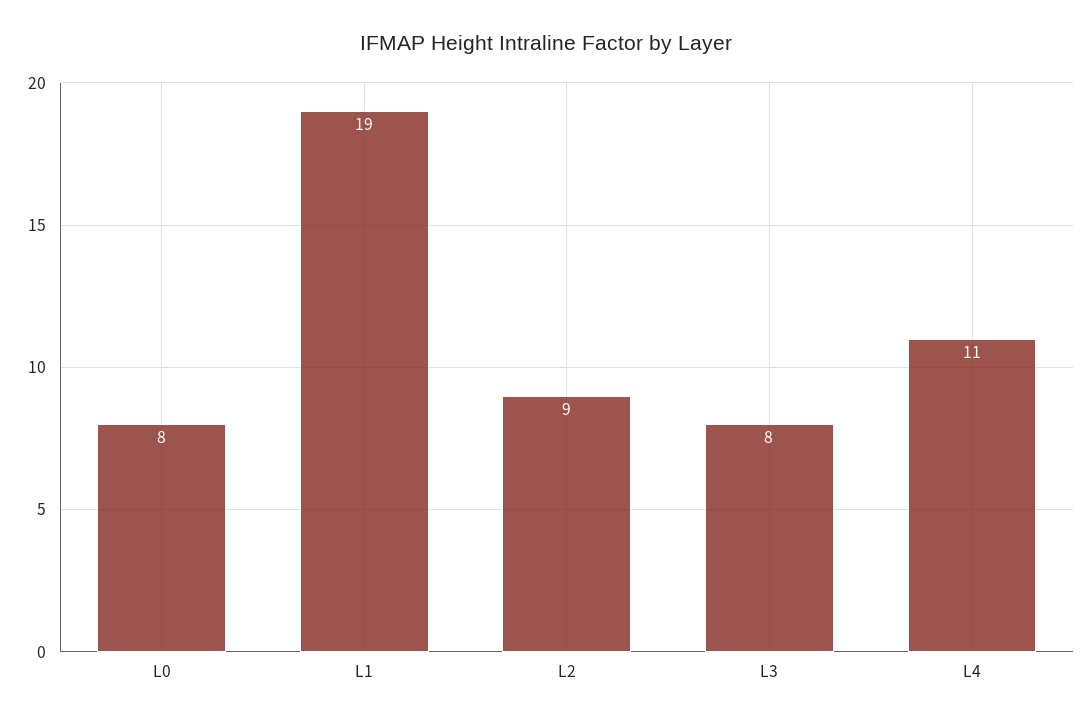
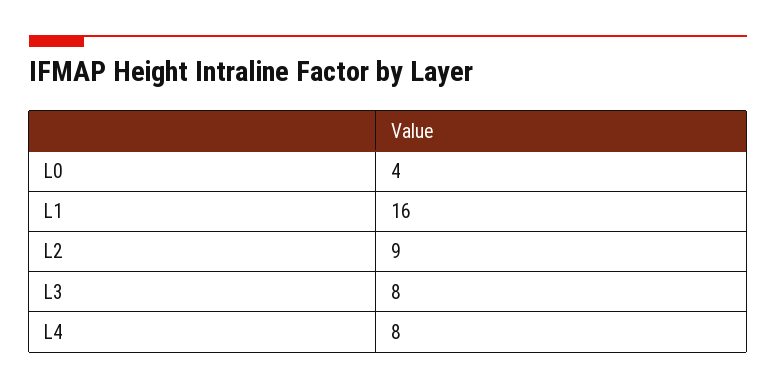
L0: 8 -> 4
L1: 19 -> 16
L4: 11 -> 8

